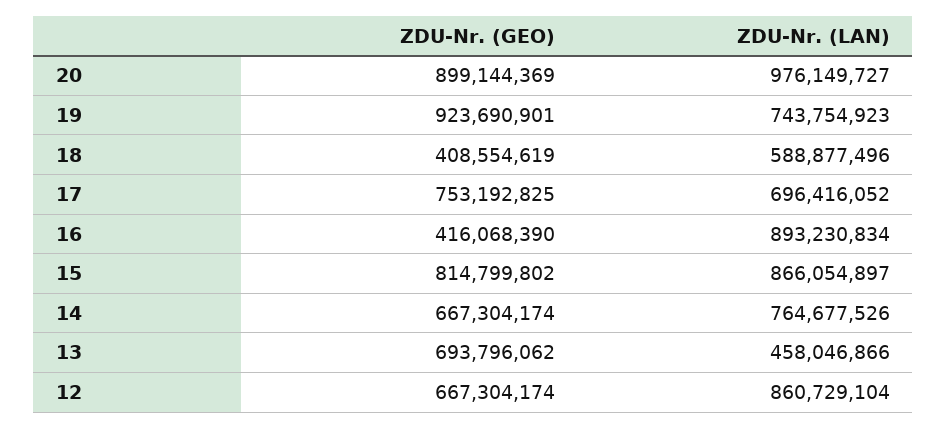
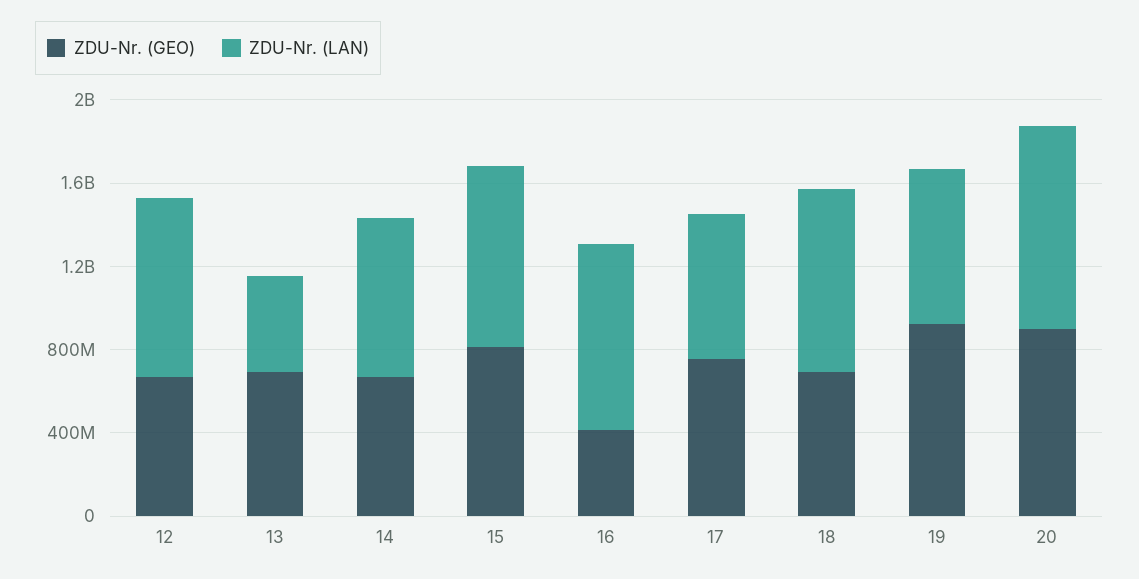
ZDU-Nr. (GEO), 18: 408554619 -> 700000000
ZDU-Nr. (LAN), 18: 588877496 -> 900000000

